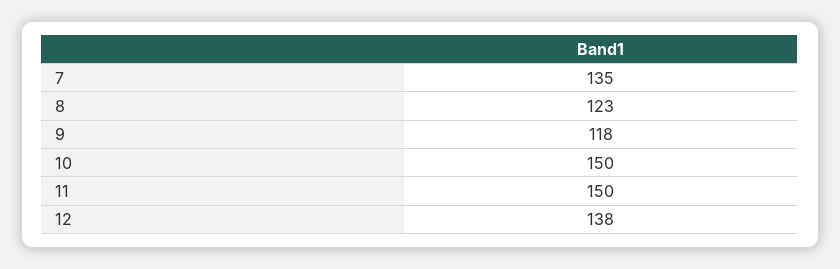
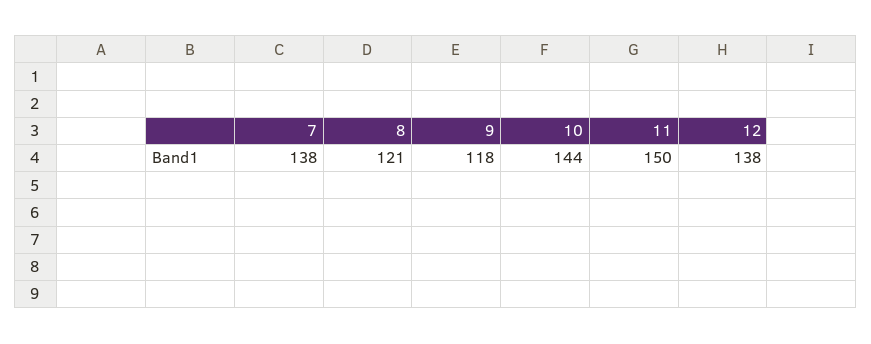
7: 135 -> 138
8: 123 -> 121
10: 150 -> 144

